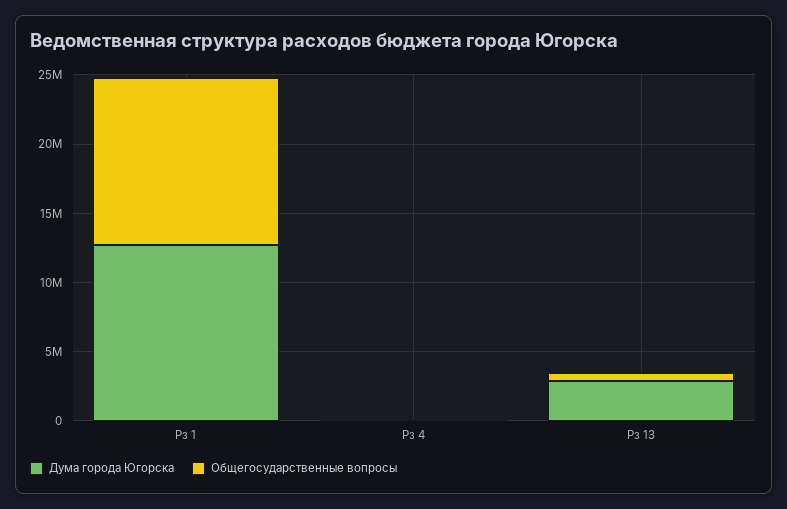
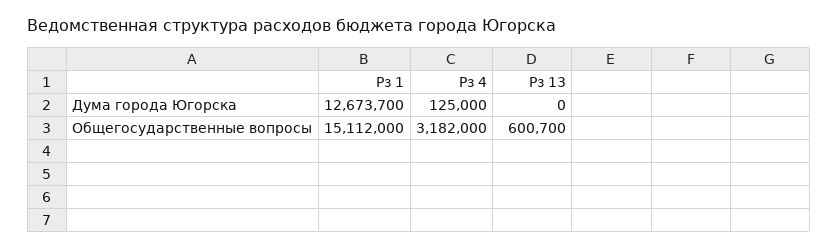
Общегосударственные вопросы, Рз 1: 12000000 -> 15112000
Общегосударственные вопросы, Рз 4: 0 -> 3182000
Дума города Югорска, Рз 13: 3000000 -> 0

